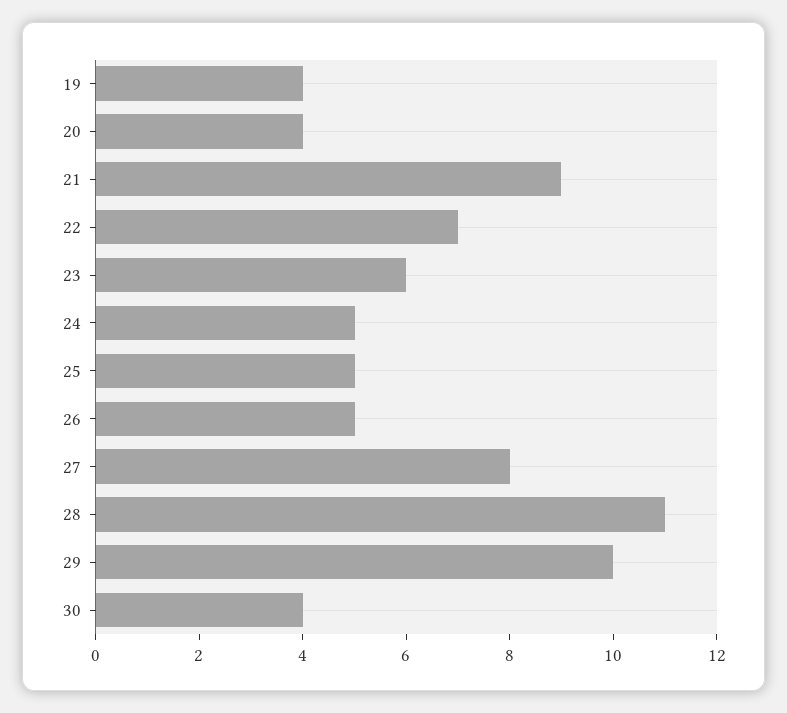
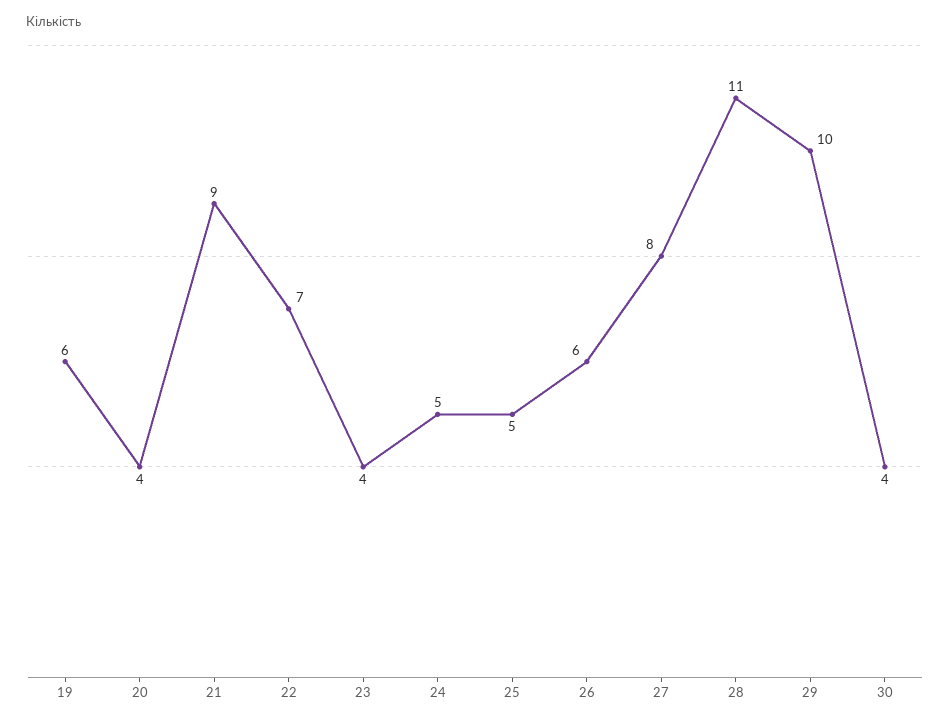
19: 4 -> 6
23: 6 -> 4
26: 5 -> 6

